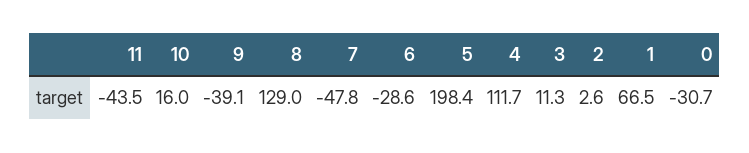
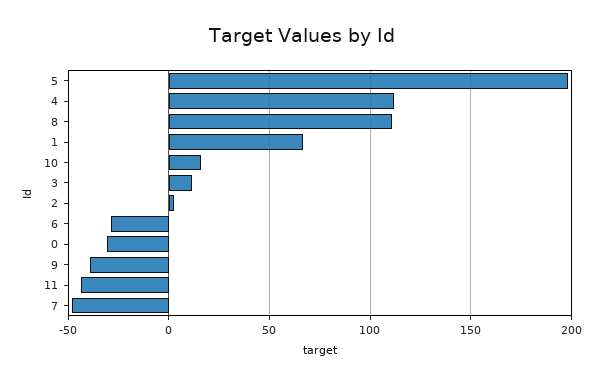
8: 129 -> 110

